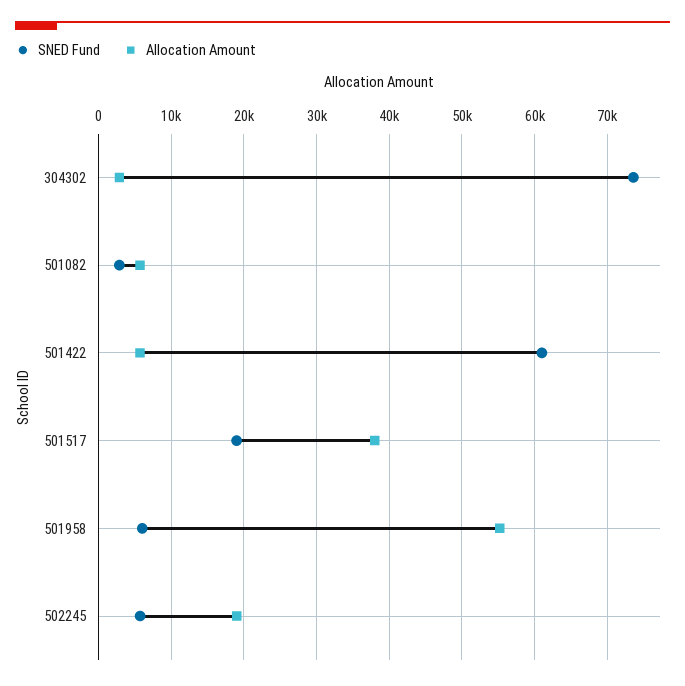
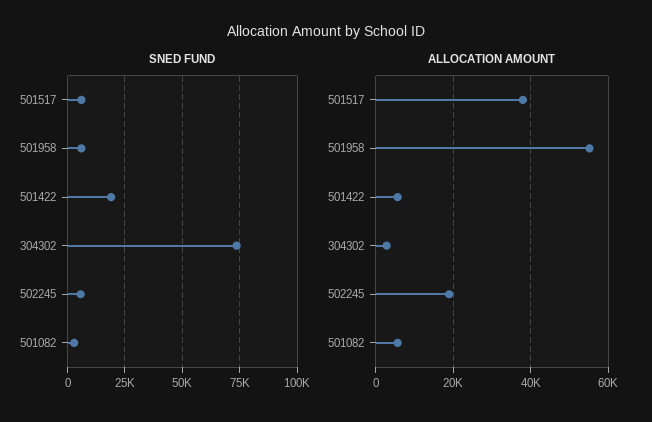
SNED Fund, 501422: 61000 -> 20000
SNED Fund, 501517: 19000 -> 5000

